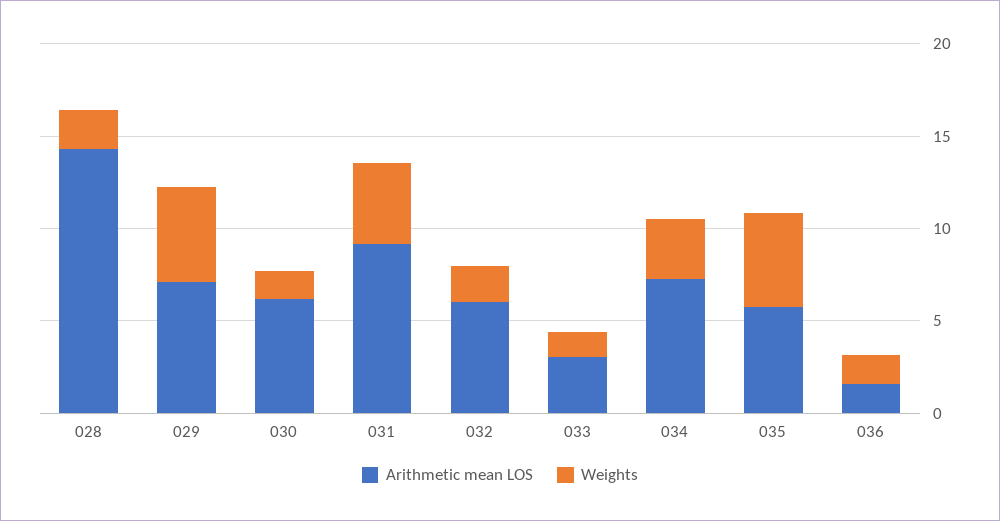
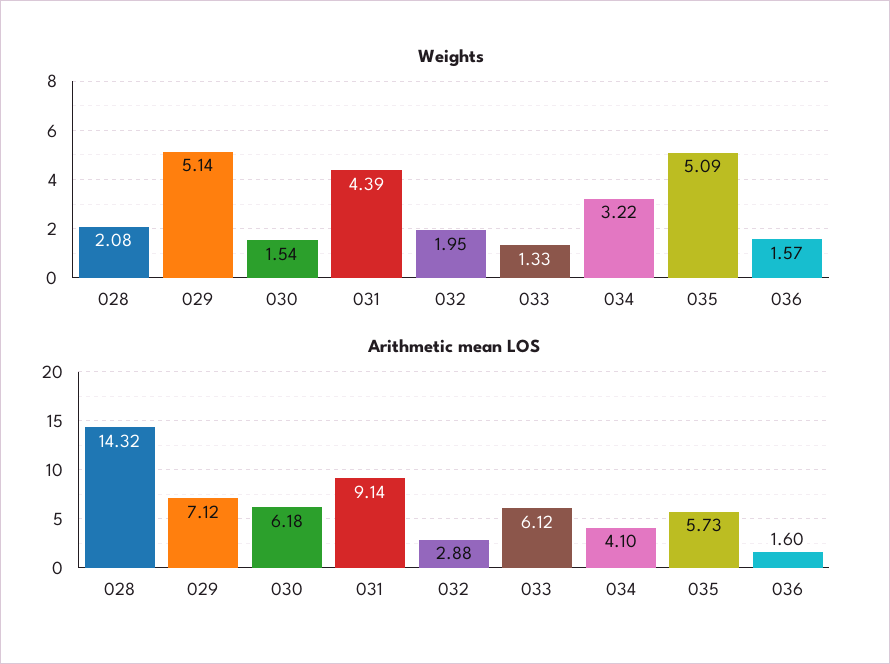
Arithmetic mean LOS, 032: 6 -> 2.88
Arithmetic mean LOS, 033: 3 -> 6.12
Arithmetic mean LOS, 034: 7 -> 4.1

